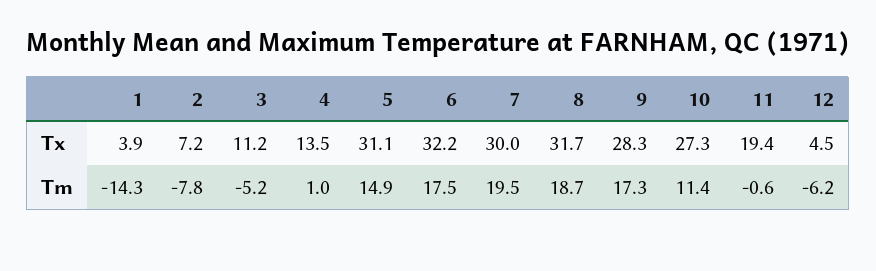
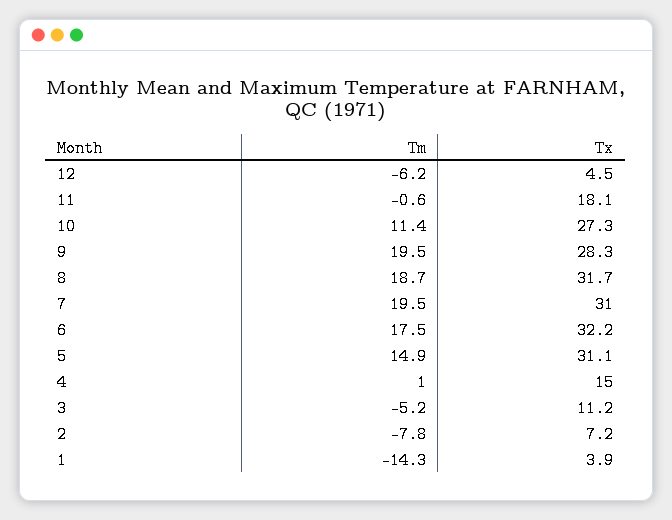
4, Tx: 13.5 -> 15
7, Tx: 30 -> 31
11, Tx: 19.4 -> 18.1
9, Tm: 17.3 -> 19.5

